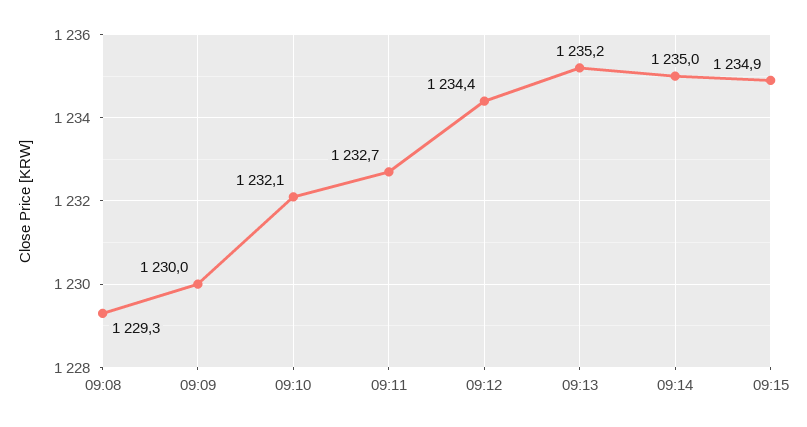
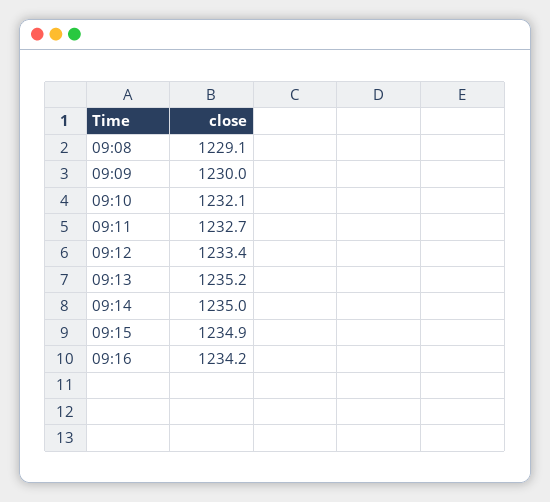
09:08: 1229.3 -> 1229.1
09:12: 1234.4 -> 1233.4
09:16: none -> 1234.2

